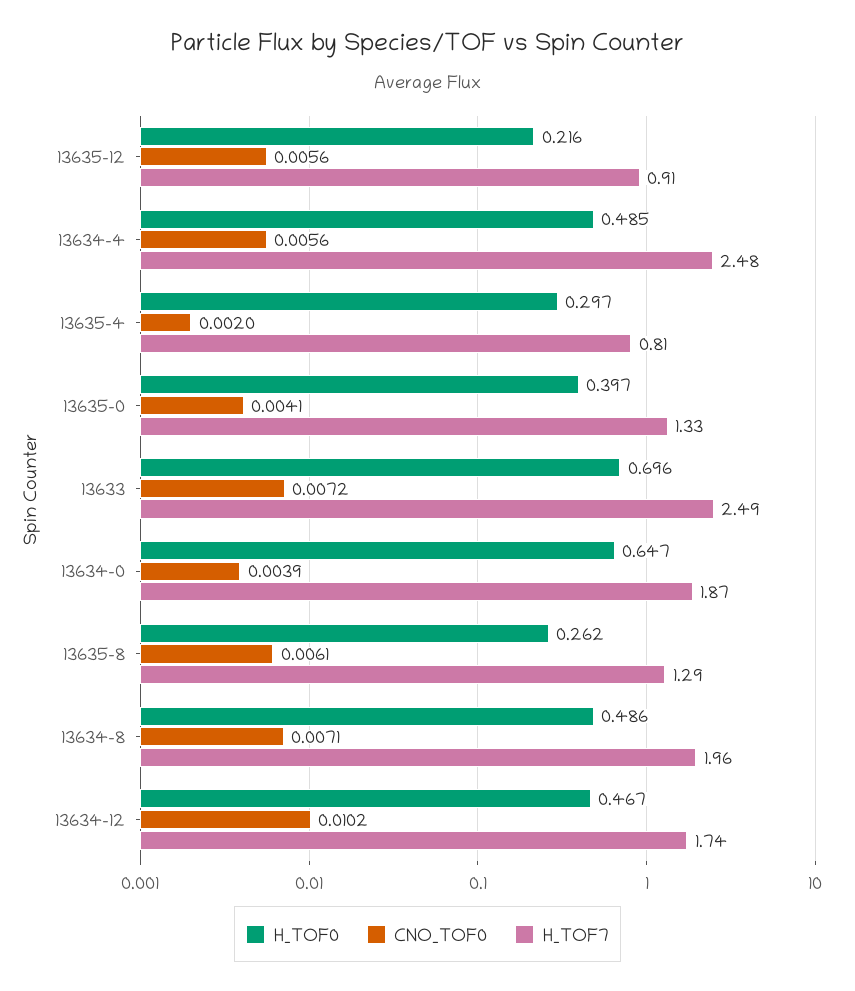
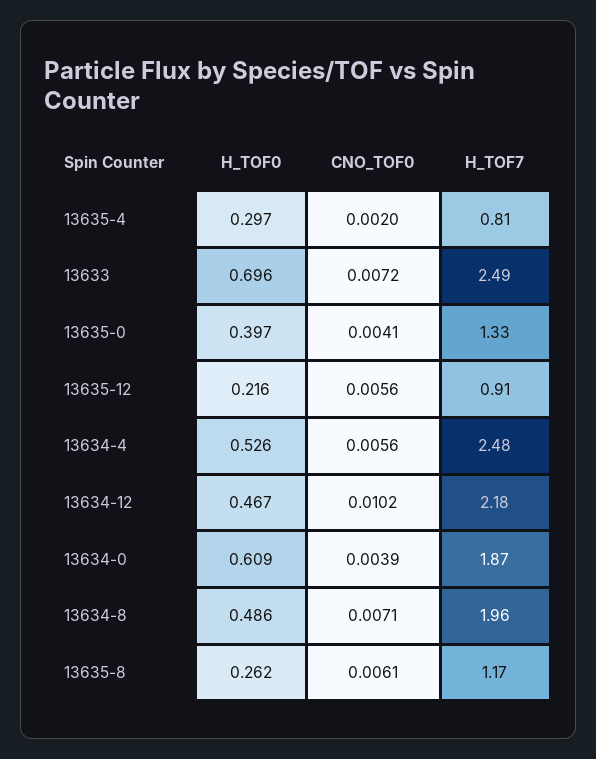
H_TOF0, 13634-4: 0.485 -> 0.526
H_TOF0, 13634-0: 0.647 -> 0.609
H_TOF7, 13635-8: 1.29 -> 1.17
H_TOF7, 13634-12: 1.74 -> 2.18

